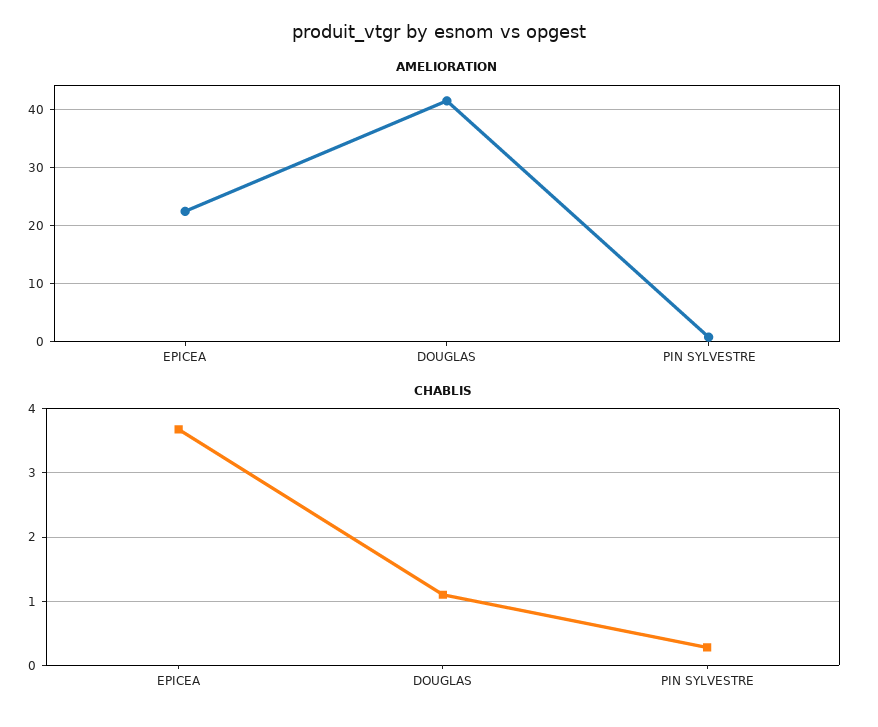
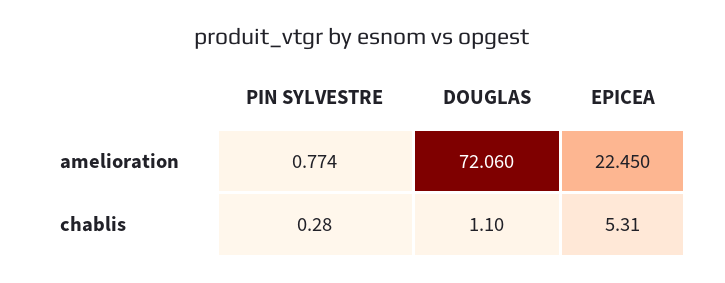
AMELIORATION, DOUGLAS: 42 -> 72.06
CHABLIS, EPICEA: 3.7 -> 5.31

